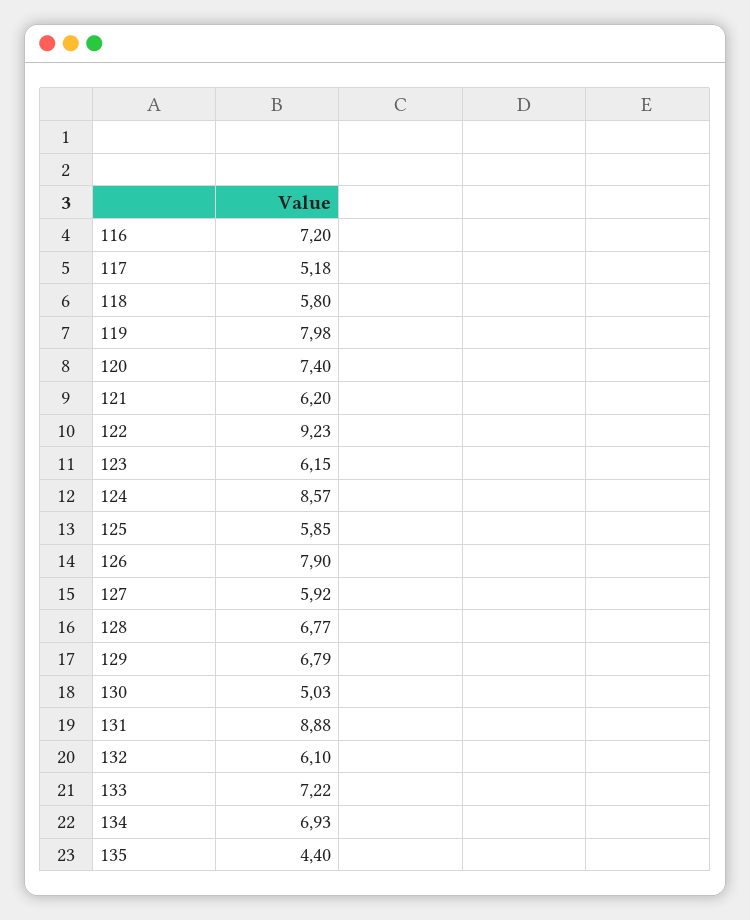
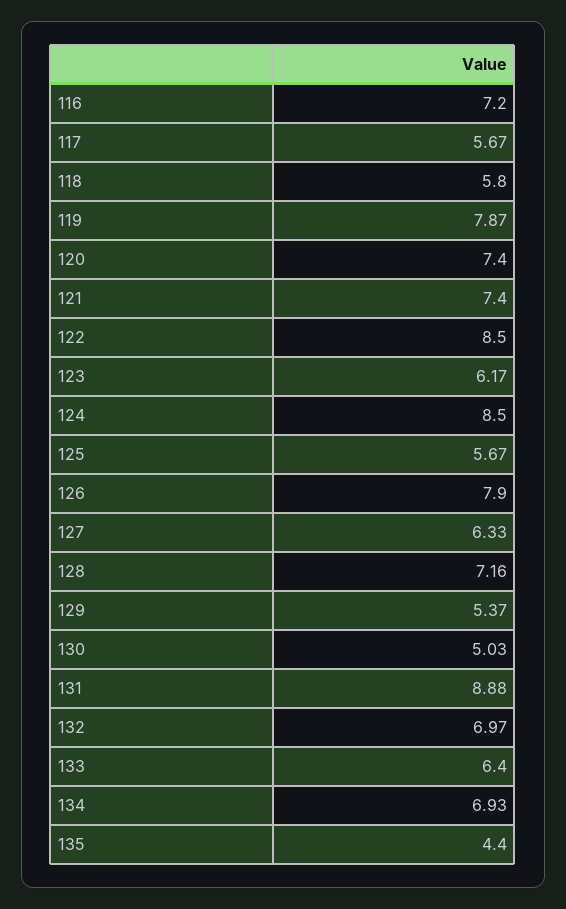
117: 5.18 -> 5.67
119: 7.98 -> 7.87
121: 6.2 -> 7.4
122: 9.23 -> 8.5
123: 6.15 -> 6.17
124: 8.57 -> 8.5
125: 5.85 -> 5.67
127: 5.92 -> 6.33
128: 6.77 -> 7.16
129: 6.79 -> 5.37
132: 6.1 -> 6.97
133: 7.22 -> 6.4

